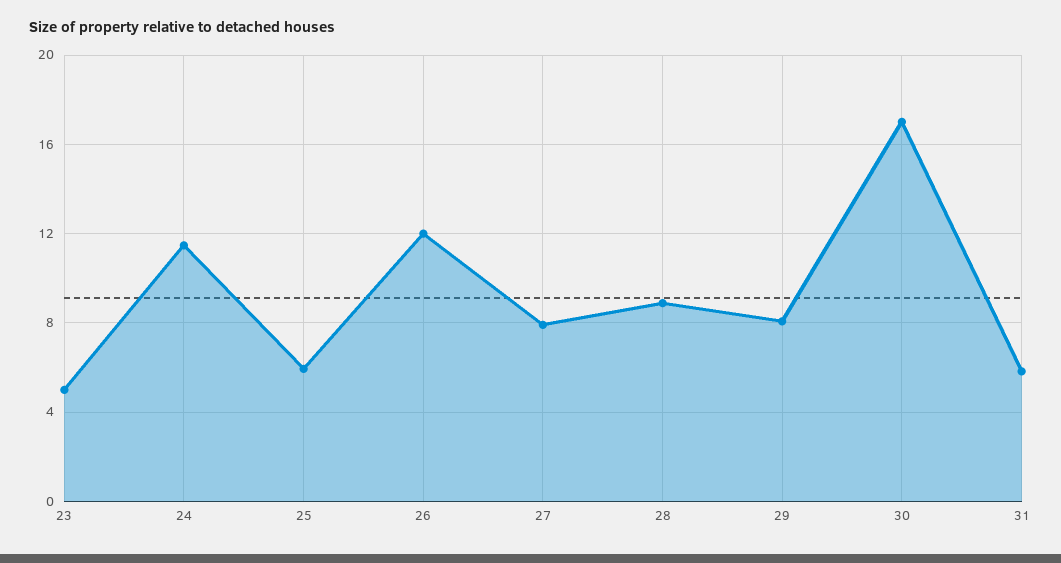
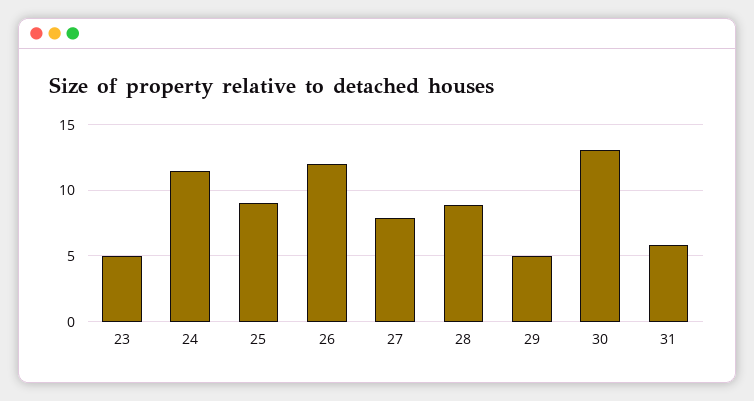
25: 6 -> 9
29: 8 -> 5
30: 17 -> 13

